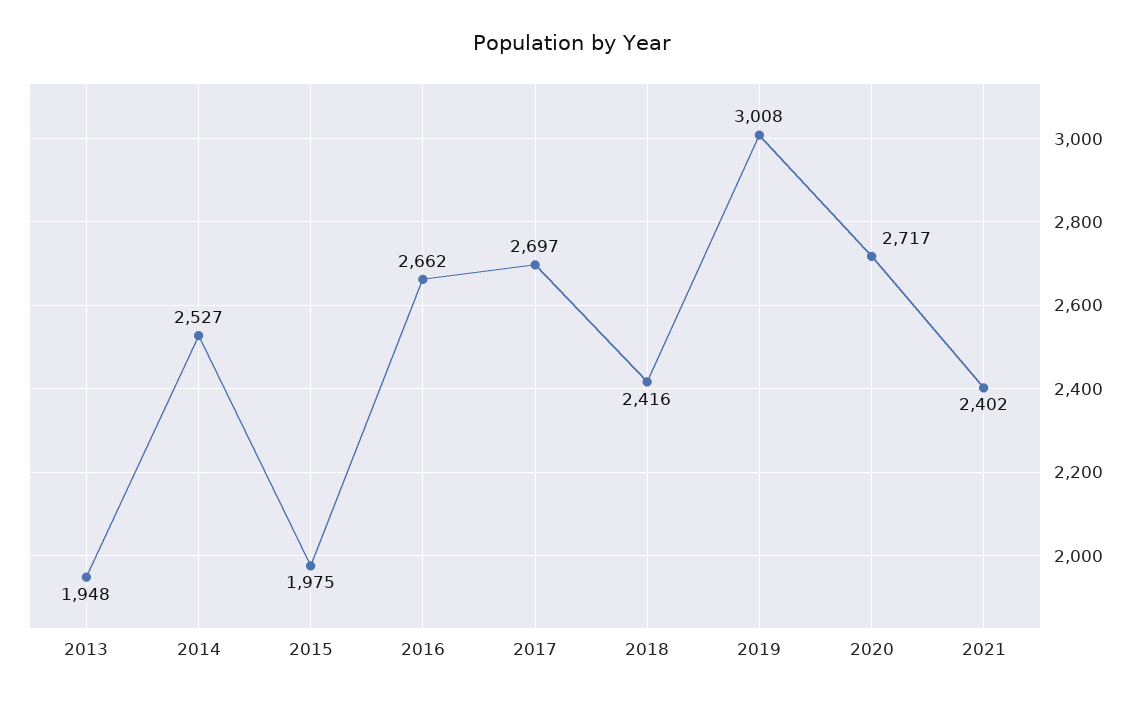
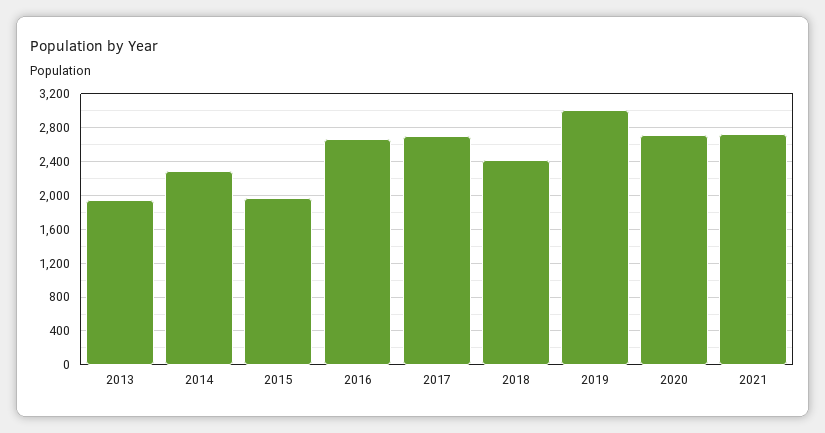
2014: 2527 -> 2300
2021: 2402 -> 2700

